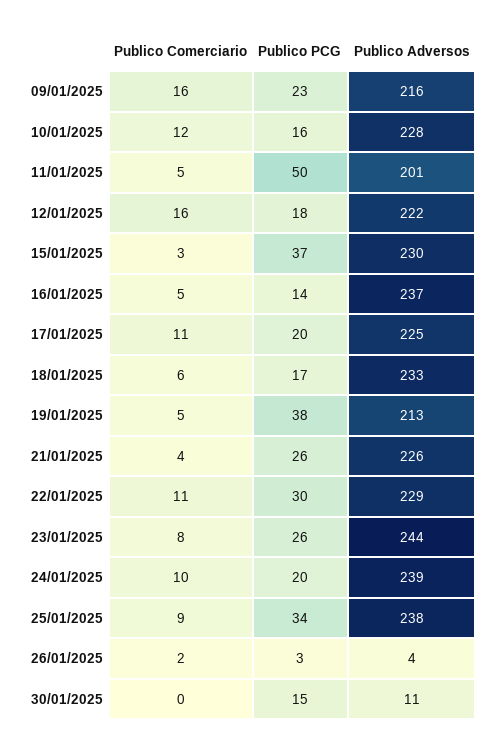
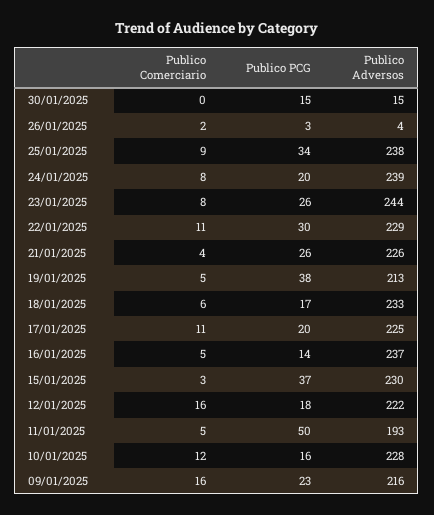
Publico Adversos, 11/01/2025: 201 -> 193
Publico Comerciario, 24/01/2025: 10 -> 8
Publico Adversos, 30/01/2025: 11 -> 15

